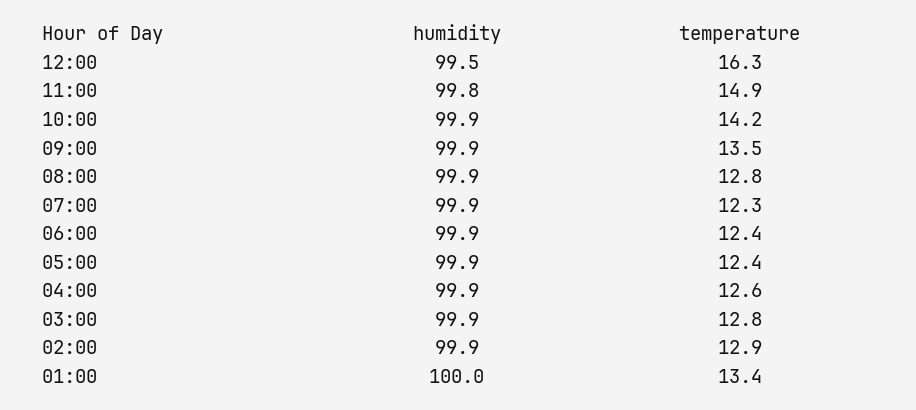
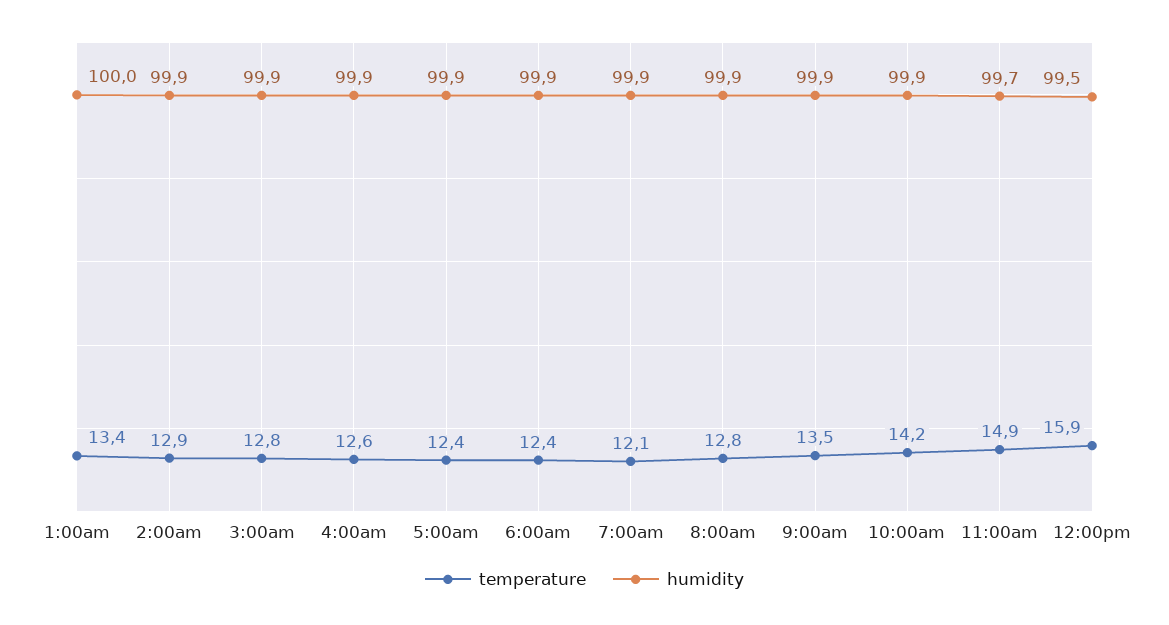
temperature, 12:00: 16.3 -> 15.9
humidity, 11:00: 99.8 -> 99.7
temperature, 07:00: 12.3 -> 12.1

